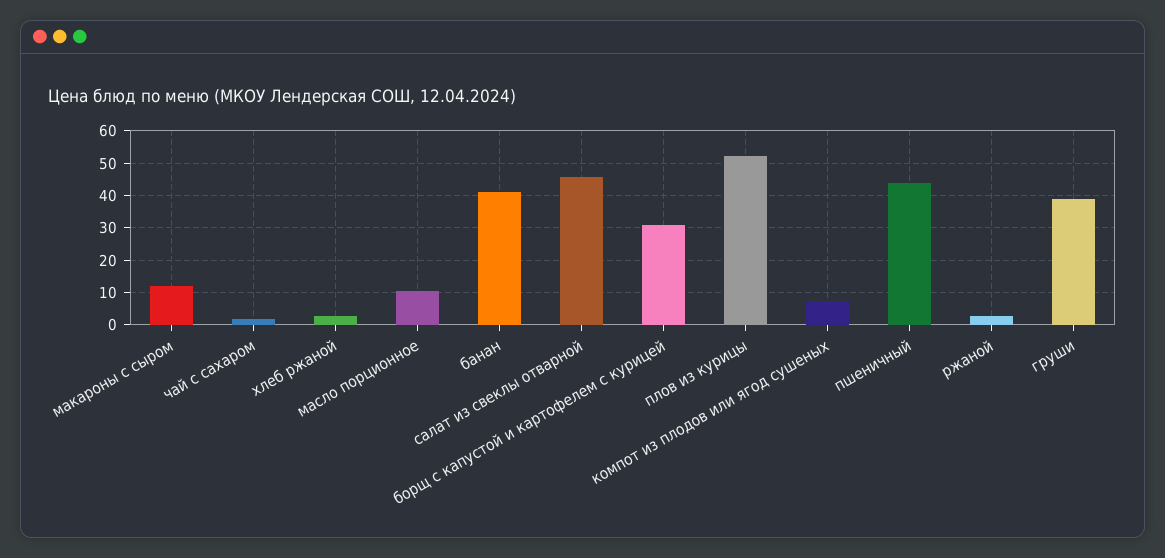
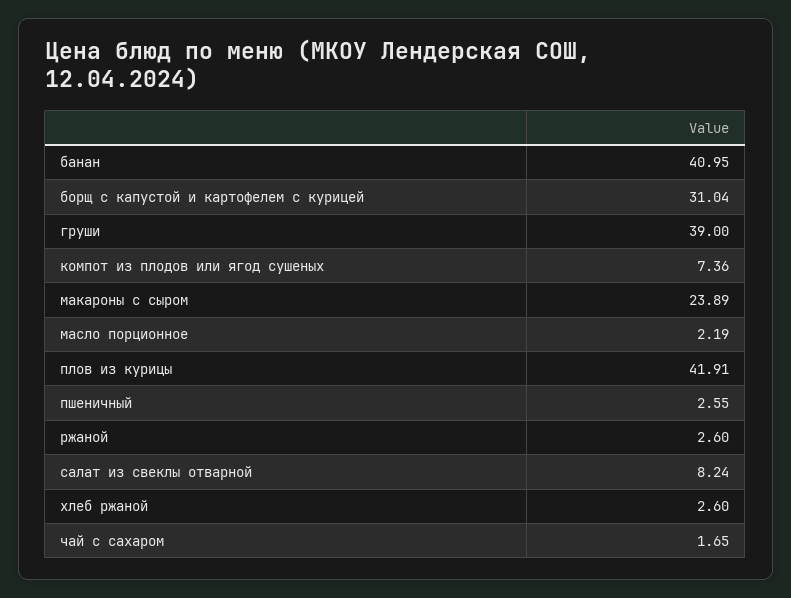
макароны с сыром: 12 -> 23.89
масло порционное: 10 -> 2.19
салат из свеклы отварной: 46 -> 8.24
плов из курицы: 52 -> 41.91
пшеничный: 44 -> 2.55

